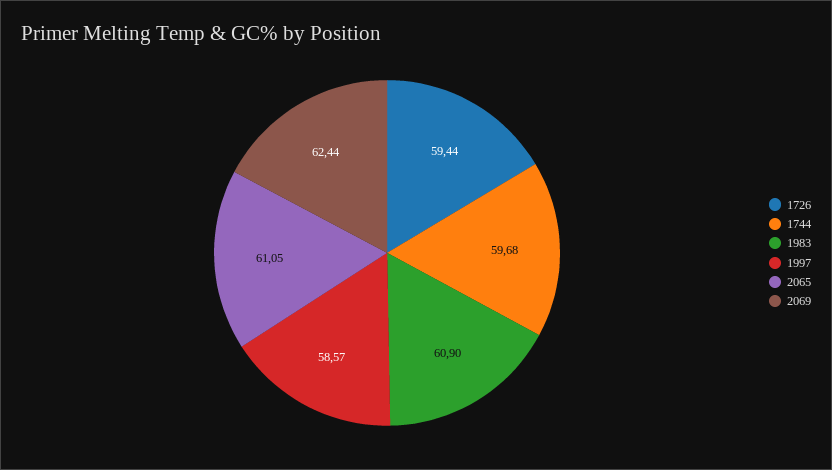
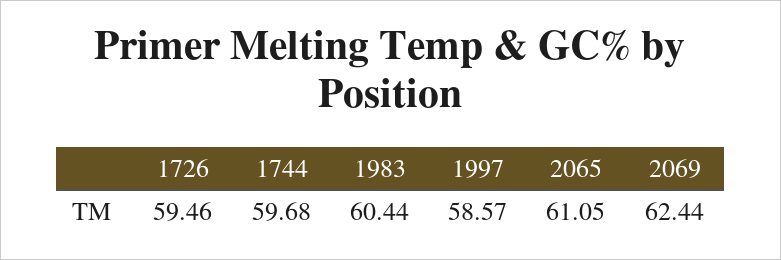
1726: 59.44 -> 59.46
1983: 60.9 -> 60.44

